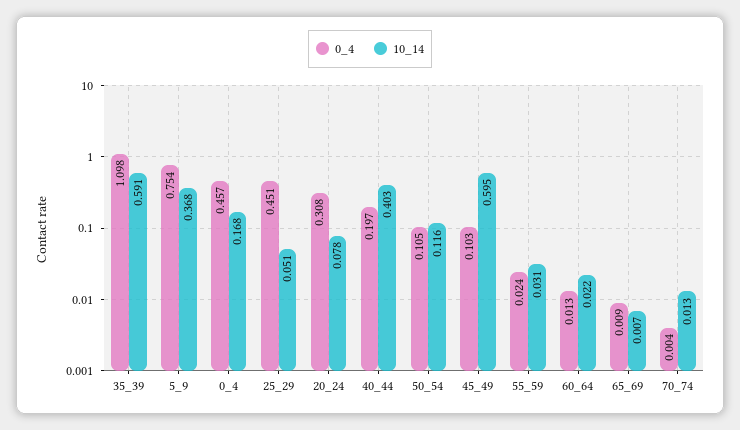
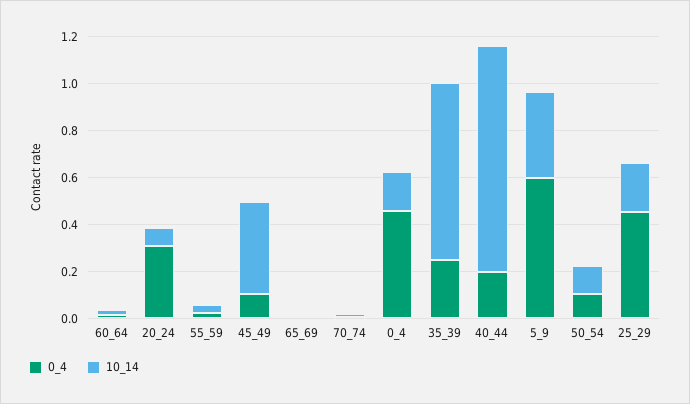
0_4, 35_39: 1.098 -> 0.25
10_14, 35_39: 0.591 -> 0.75
0_4, 5_9: 0.754 -> 0.6
10_14, 25_29: 0.051 -> 0.2
10_14, 40_44: 0.403 -> 0.95
10_14, 45_49: 0.595 -> 0.4

